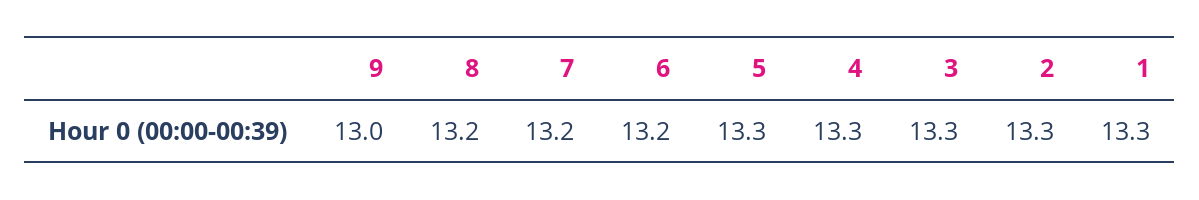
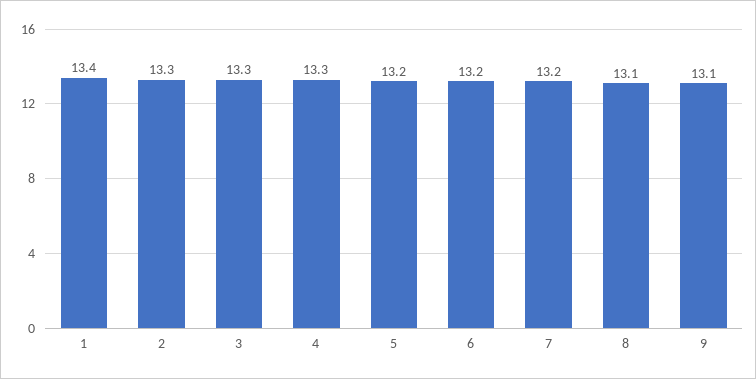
9: 13 -> 13.1
8: 13.2 -> 13.1
5: 13.3 -> 13.2
1: 13.3 -> 13.4

